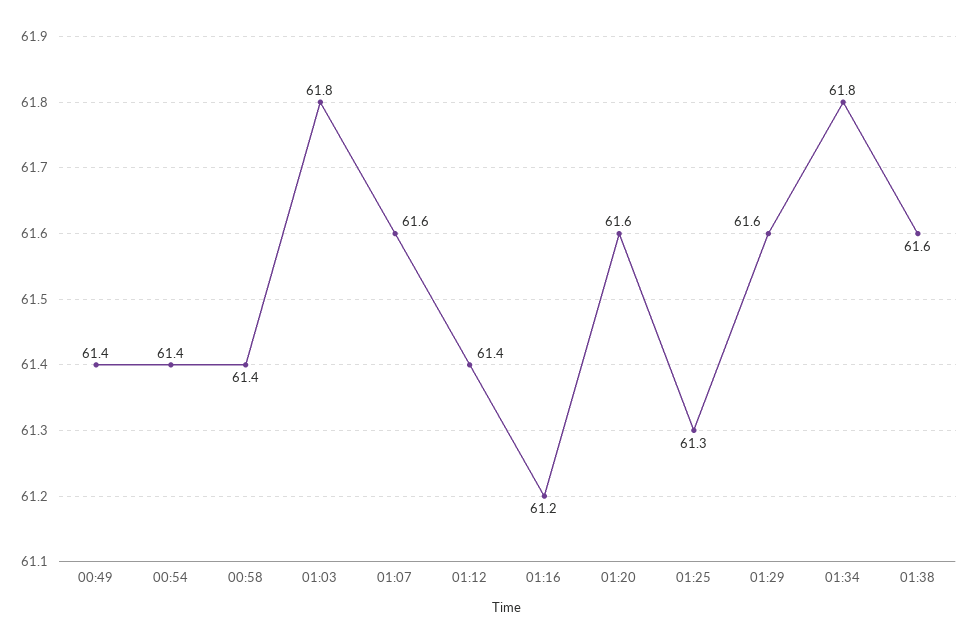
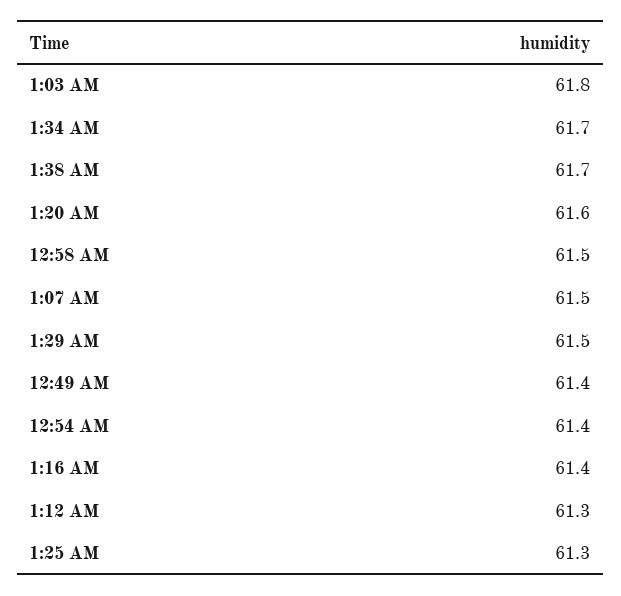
00:58: 61.4 -> 61.5
01:07: 61.6 -> 61.5
01:12: 61.4 -> 61.3
01:16: 61.2 -> 61.4
01:29: 61.6 -> 61.5
01:34: 61.8 -> 61.7
01:38: 61.6 -> 61.7

